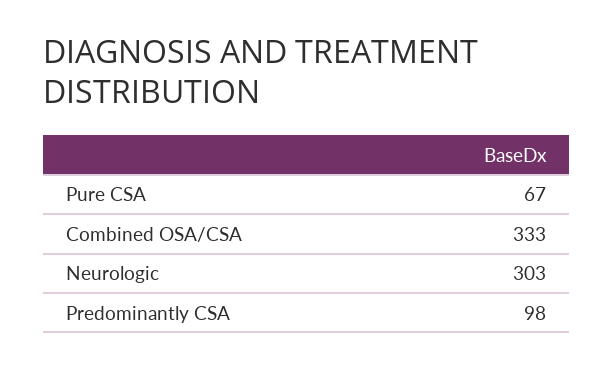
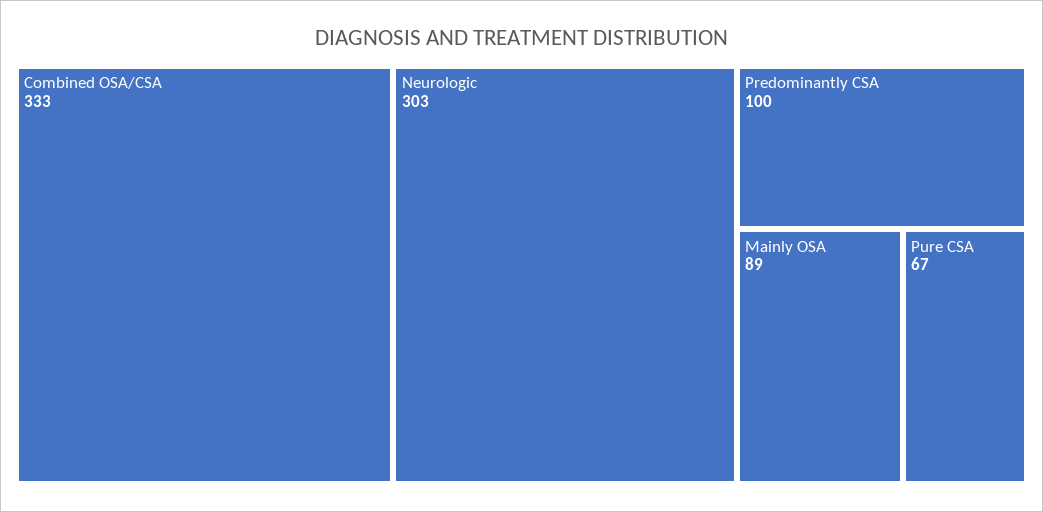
Predominantly CSA: 98 -> 100
Mainly OSA: none -> 89

